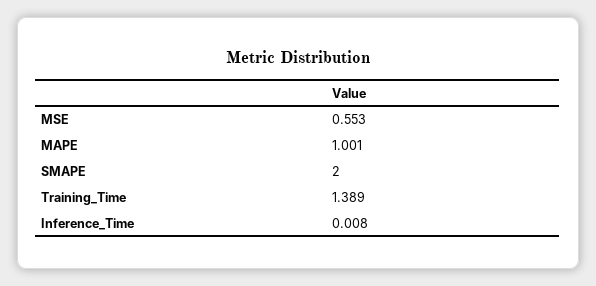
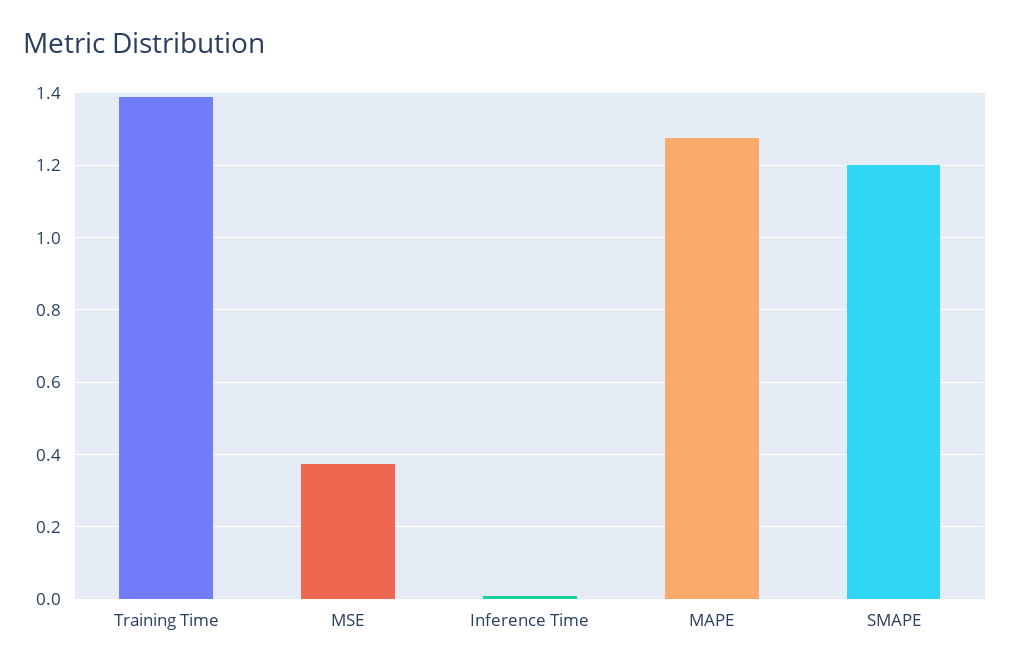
MSE: 0.553 -> 0.38
MAPE: 1.001 -> 1.28
SMAPE: 2 -> 1.2

